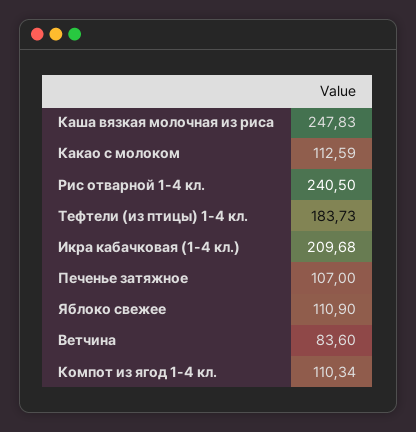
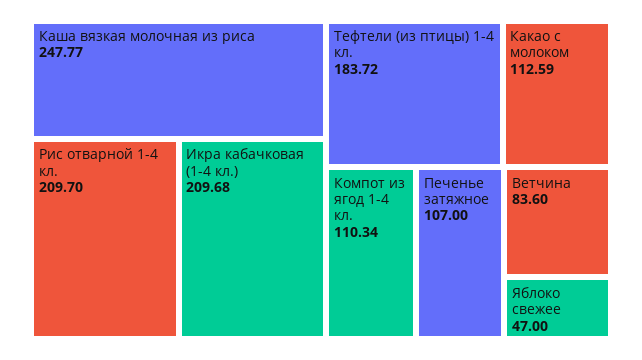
Каша вязкая молочная из риса: 247.83 -> 247.77
Рис отварной 1-4 кл.: 240.5 -> 209.7
Тефтели (из птицы) 1-4 кл.: 183.73 -> 183.72
Яблоко свежее: 110.9 -> 47

